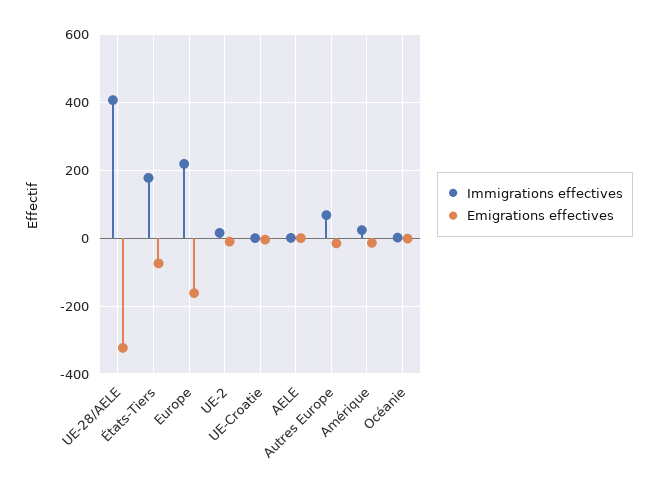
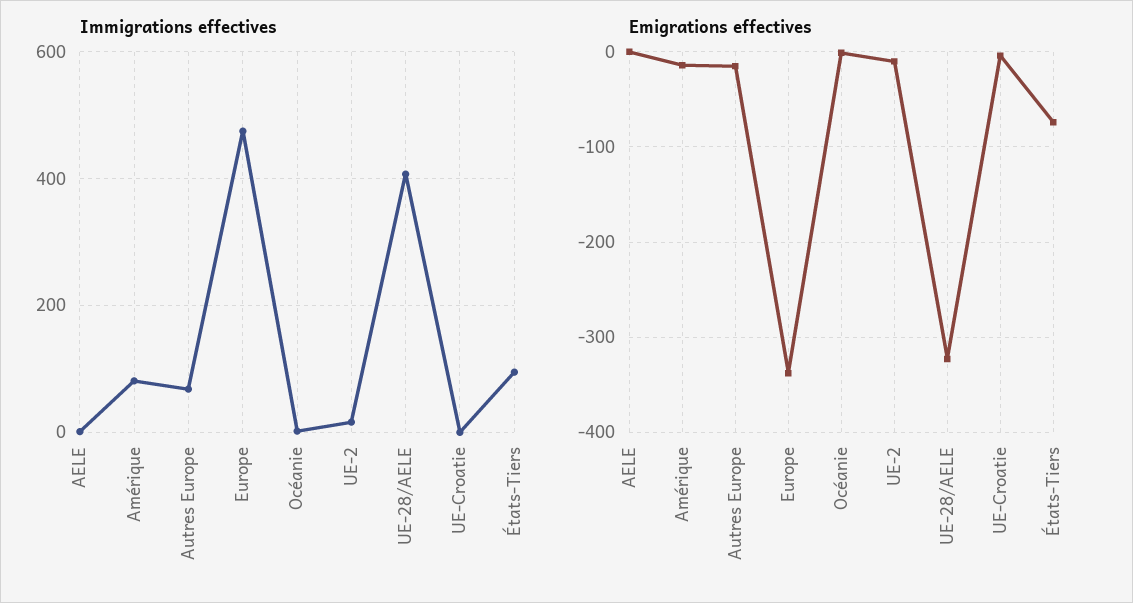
Immigrations effectives, États-Tiers: 180 -> 100
Immigrations effectives, Europe: 220 -> 480
Emigrations effectives, Europe: -160 -> -340
Immigrations effectives, Amérique: 20 -> 80

